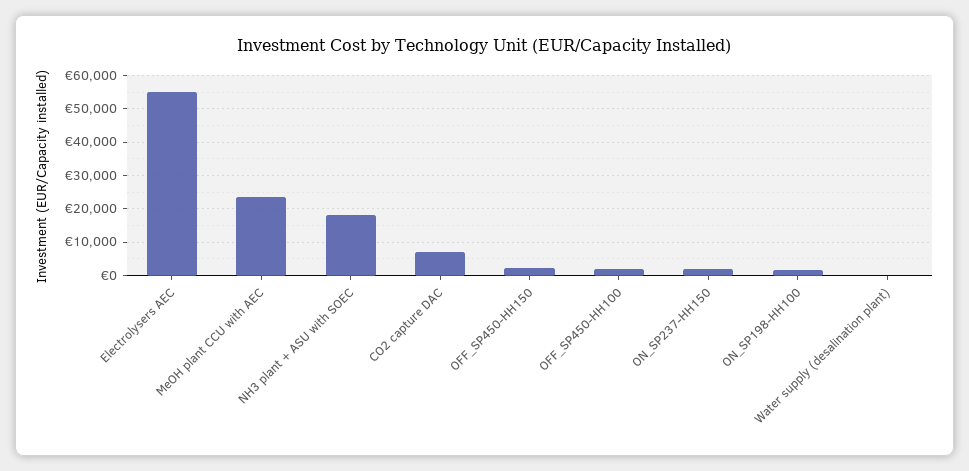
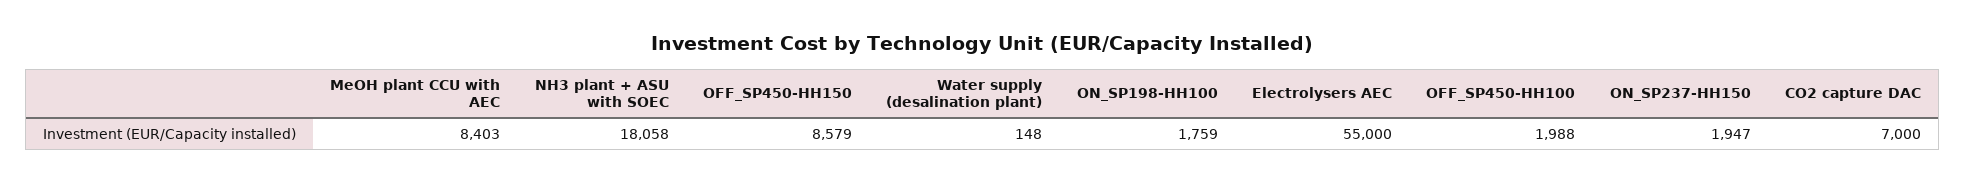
MeOH plant CCU with AEC: 24000 -> 8403
OFF_SP450-HH150: 2000 -> 8579

